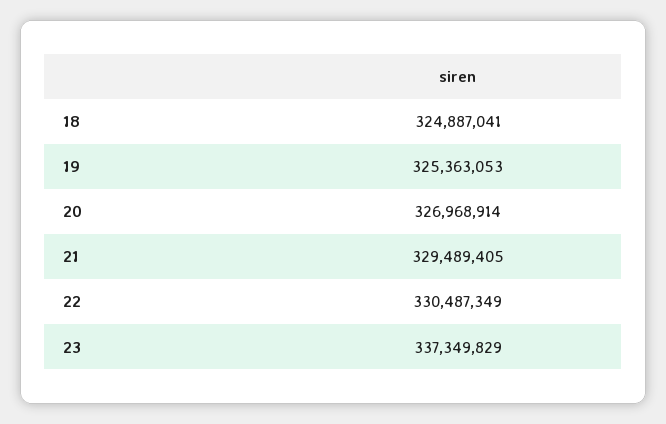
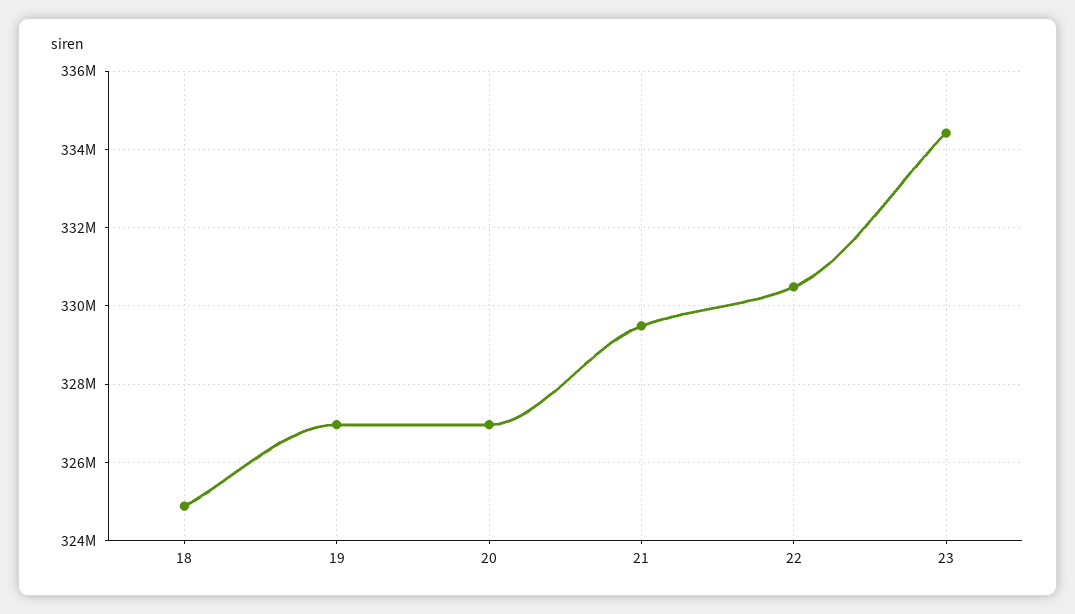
19: 325363053 -> 327000000
23: 337349829 -> 334400000

